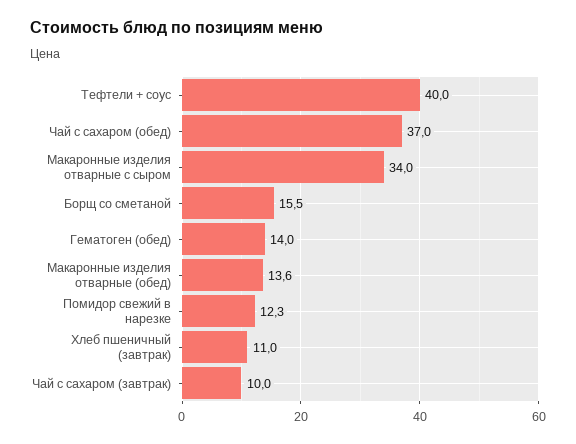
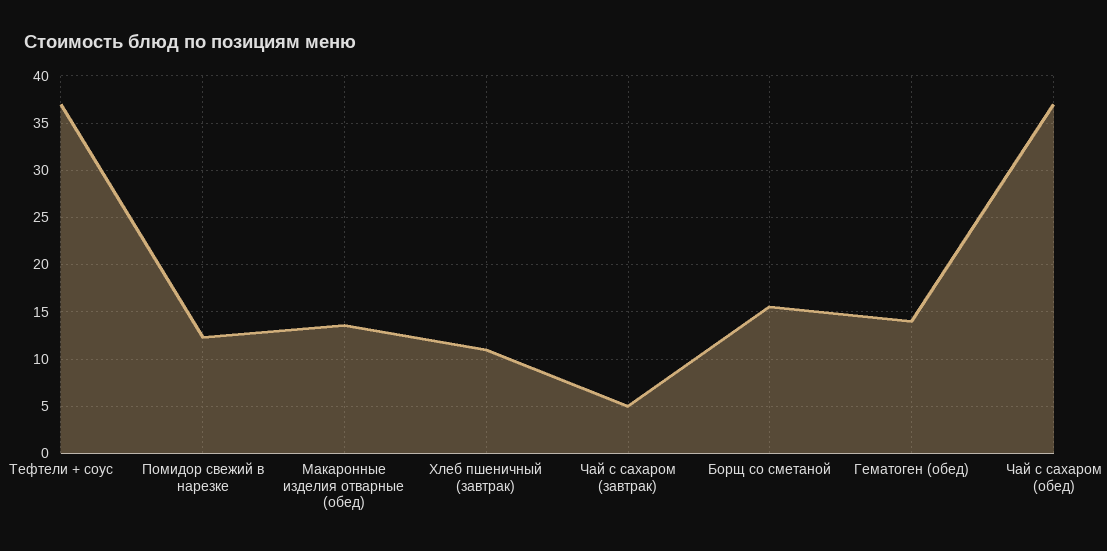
Тефтели + соус: 40 -> 37
Макаронные изделия отварные с сыром: 34 -> none
Чай с сахаром (завтрак): 10 -> 5

